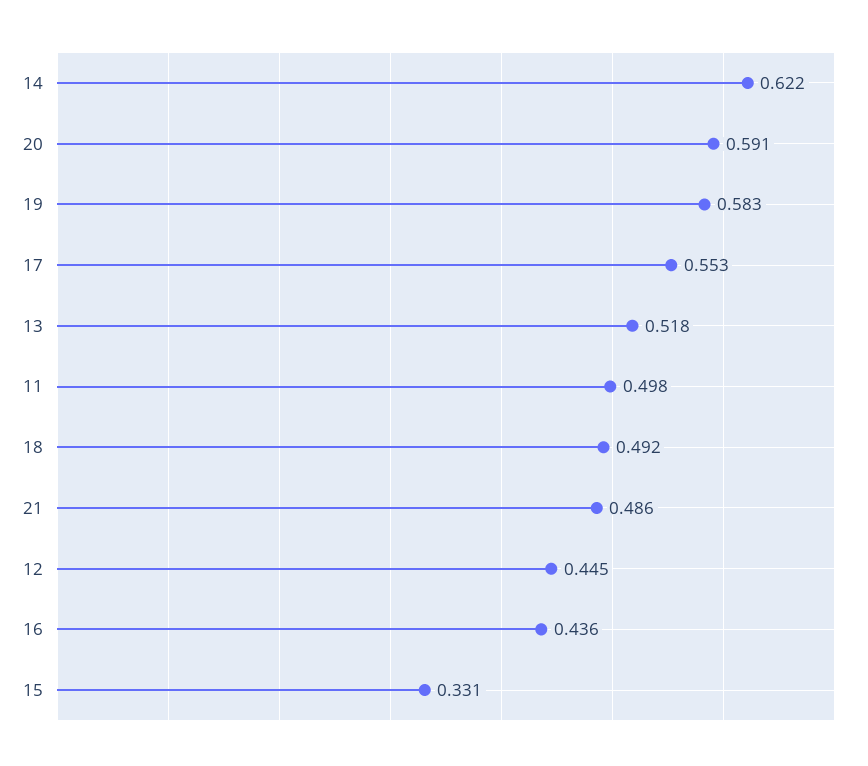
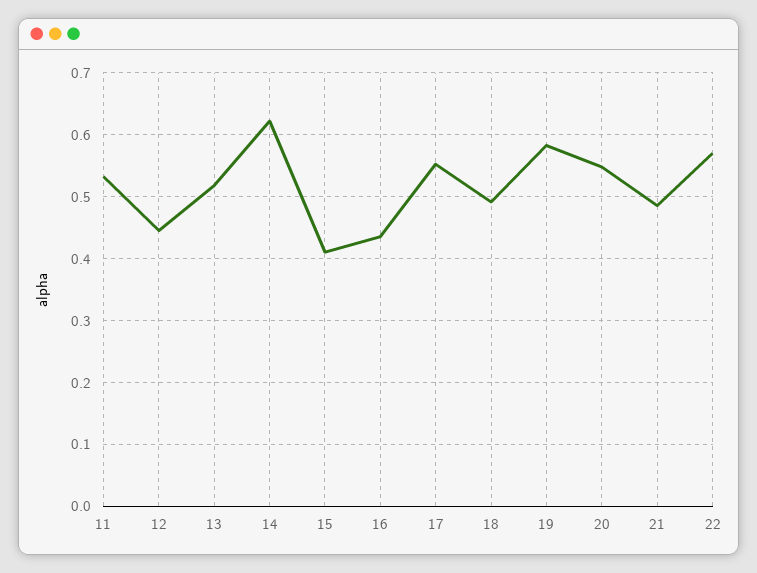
20: 0.591 -> 0.55
11: 0.498 -> 0.53
15: 0.331 -> 0.41
22: none -> 0.57

